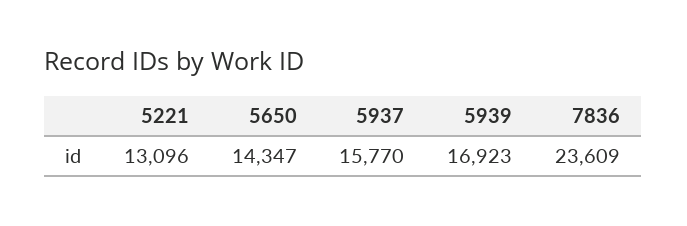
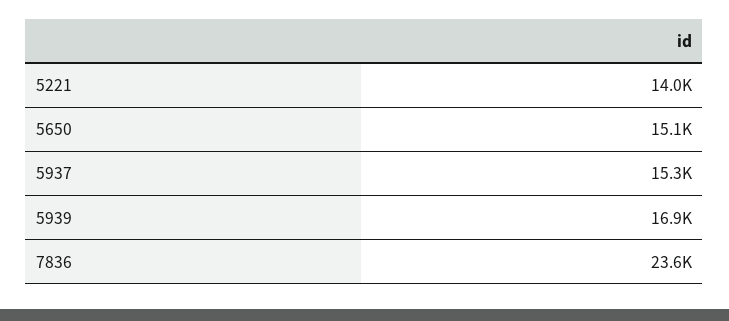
5221: 13096 -> 14000
5650: 14347 -> 15100
5937: 15770 -> 15300

